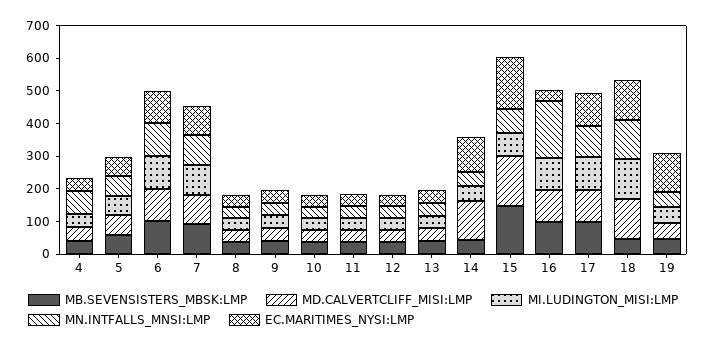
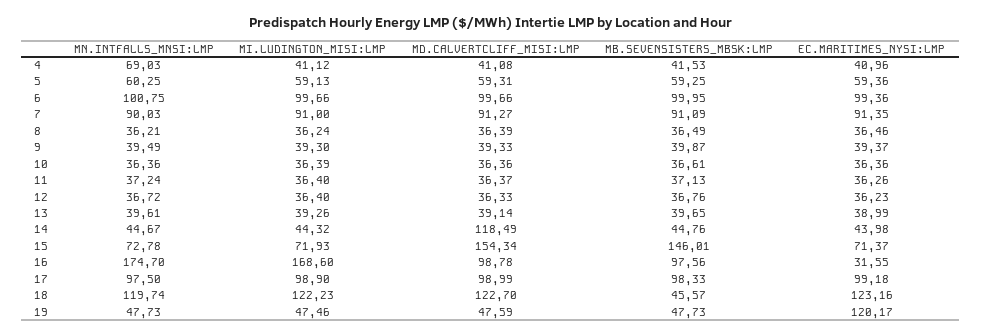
EC.MARITIMES_NYSI:LMP, 14: 100 -> 43.98
EC.MARITIMES_NYSI:LMP, 15: 150 -> 71.37
MI.LUDINGTON_MISI:LMP, 16: 100 -> 168.6

